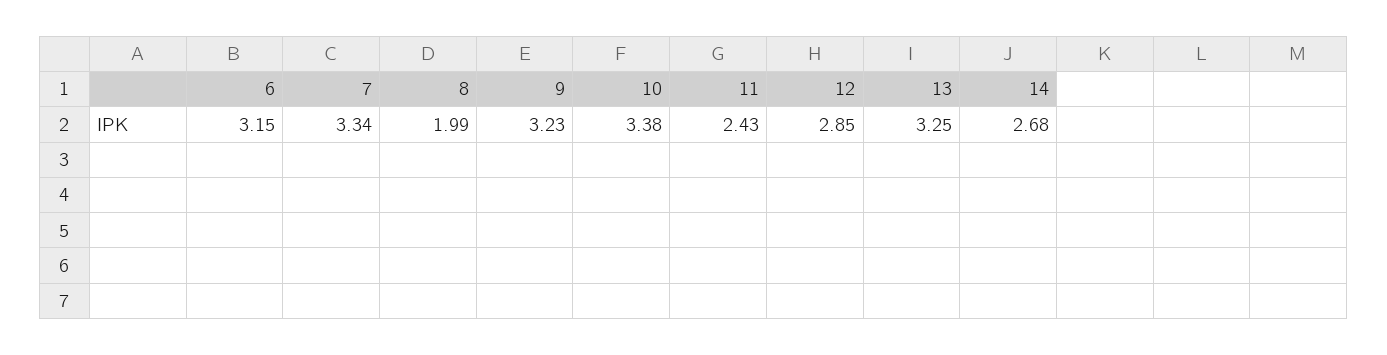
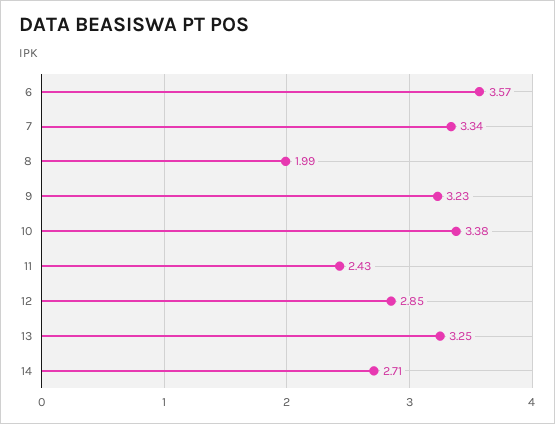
6: 3.15 -> 3.57
14: 2.68 -> 2.71

